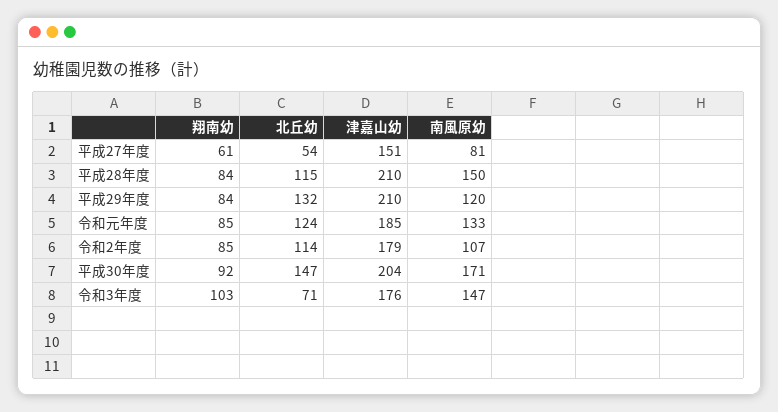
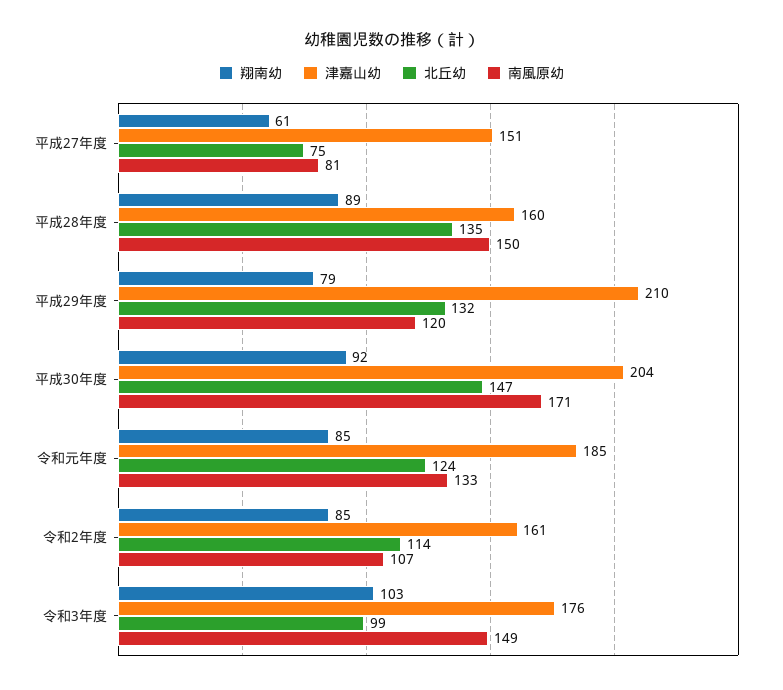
北丘幼, 平成27年度: 54 -> 75
翔南幼, 平成28年度: 84 -> 89
北丘幼, 平成28年度: 115 -> 135
津嘉山幼, 平成28年度: 210 -> 160
翔南幼, 平成29年度: 84 -> 79
津嘉山幼, 令和2年度: 179 -> 161
北丘幼, 令和3年度: 71 -> 99
南風原幼, 令和3年度: 147 -> 149

